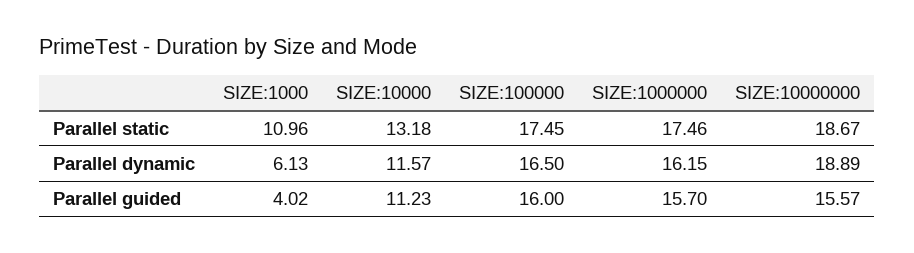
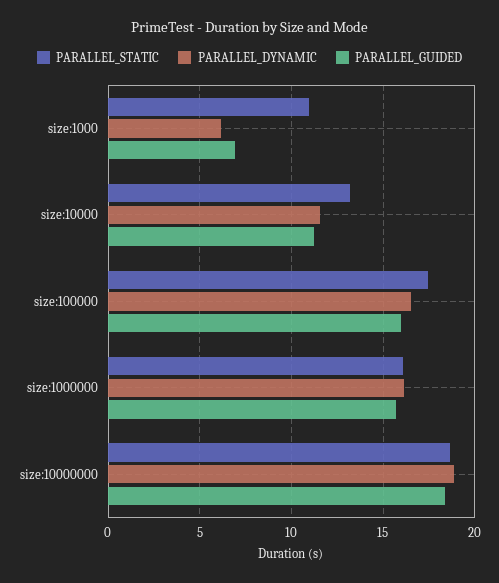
Parallel static, SIZE:1000000: 17.46 -> 16
Parallel guided, SIZE:1000: 4.02 -> 7
Parallel guided, SIZE:10000000: 15.57 -> 18.5

